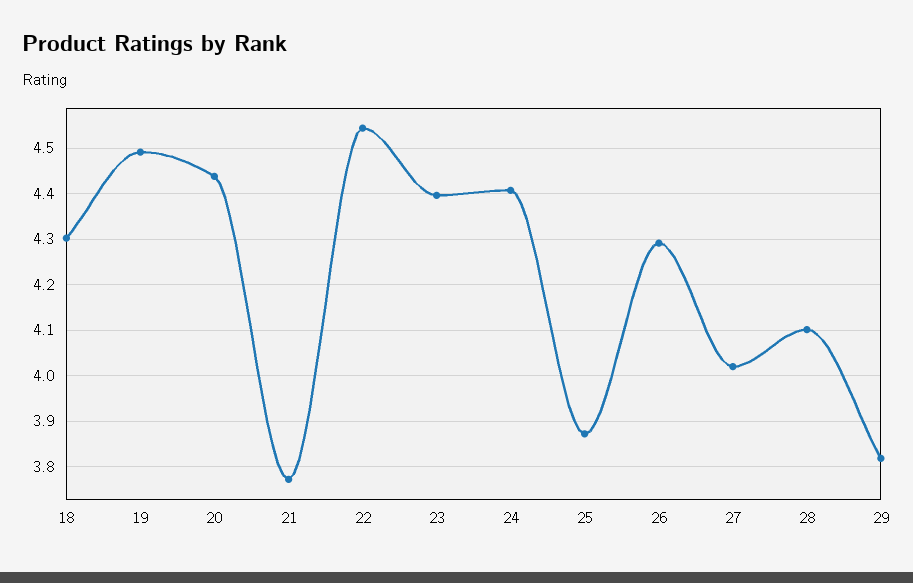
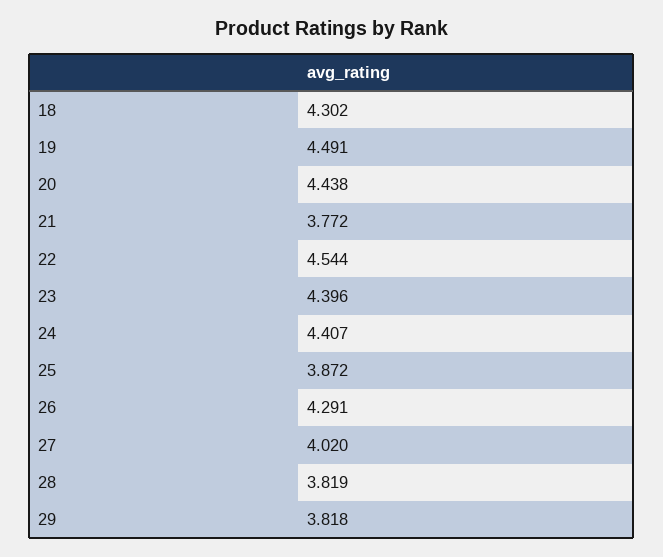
28: 4.1 -> 3.819

